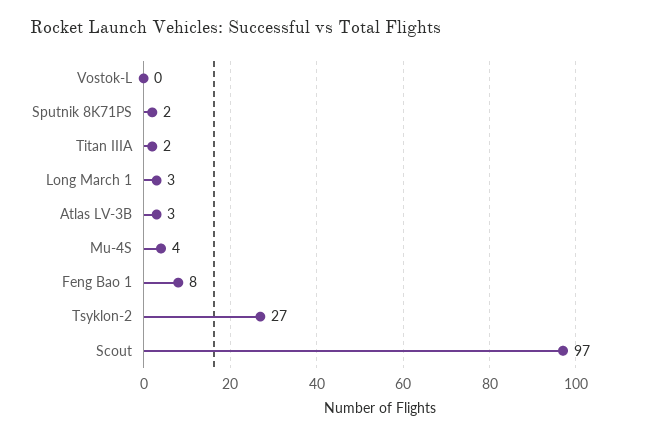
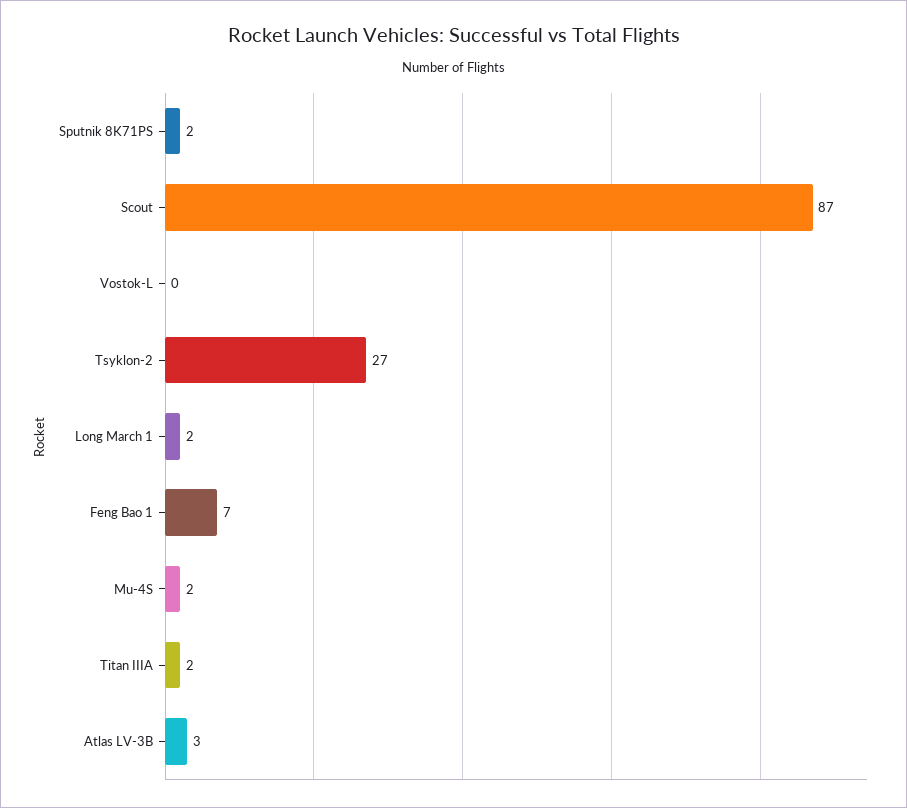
Long March 1: 3 -> 2
Mu-4S: 4 -> 2
Feng Bao 1: 8 -> 7
Scout: 97 -> 87

